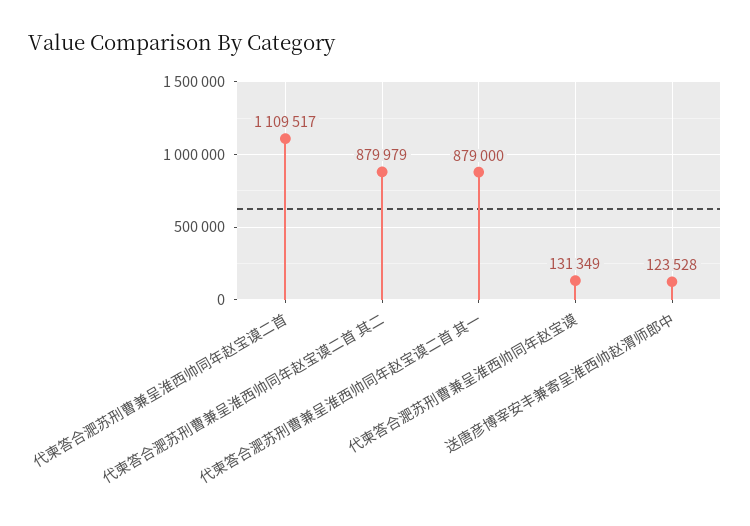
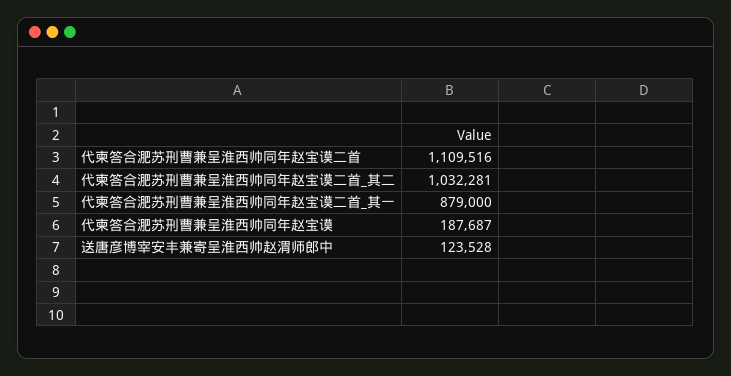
代柬答合淝苏刑曹兼呈淮西帅同年赵宝谟二首: 1109517 -> 1109516
代柬答合淝苏刑曹兼呈淮西帅同年赵宝谟二首 其二: 879979 -> 1032281
代柬答合淝苏刑曹兼呈淮西帅同年赵宝谟: 131349 -> 187687

